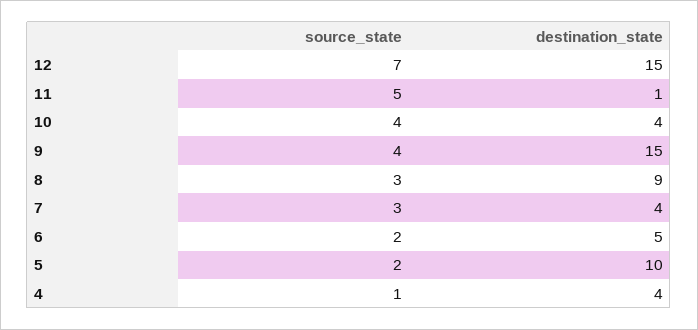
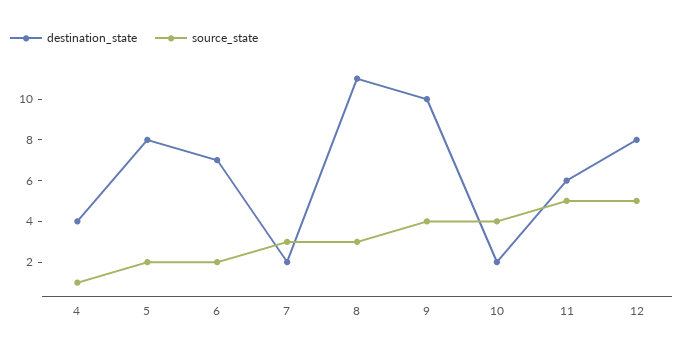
source_state, 12: 7 -> 5
destination_state, 12: 15 -> 8
destination_state, 11: 1 -> 6
destination_state, 10: 4 -> 2
destination_state, 9: 15 -> 10
destination_state, 8: 9 -> 11
destination_state, 7: 4 -> 2
destination_state, 6: 5 -> 7
destination_state, 5: 10 -> 8

